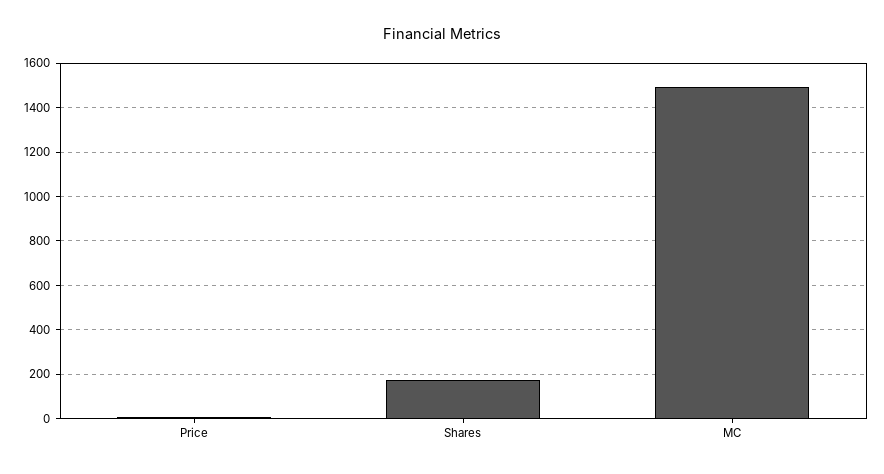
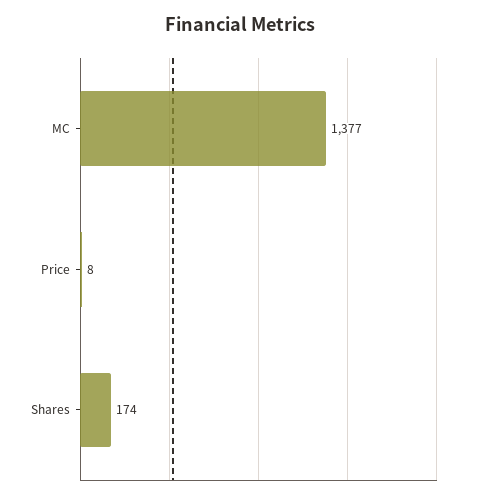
MC: 1500 -> 1377

